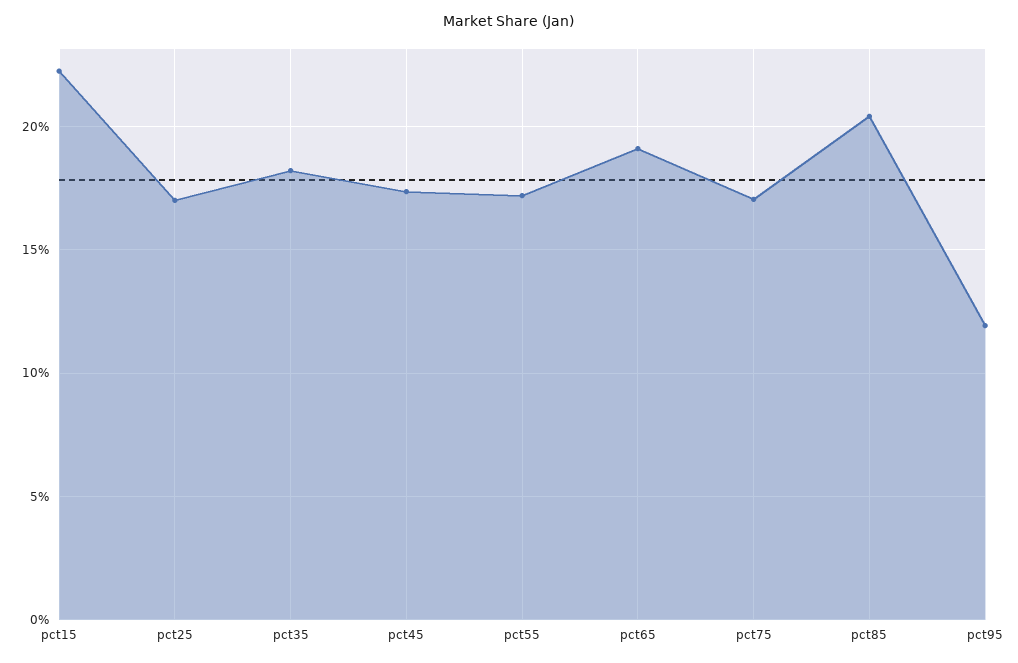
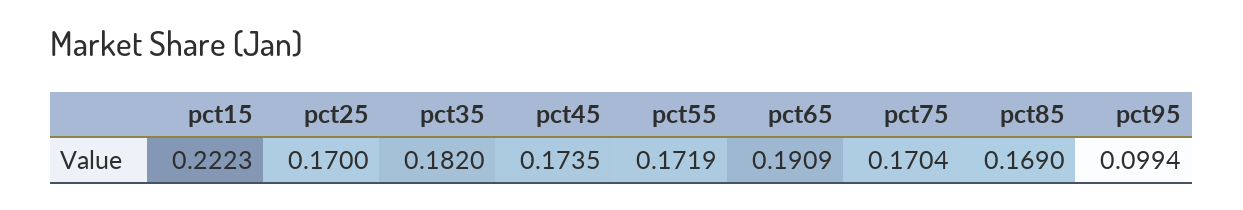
pct85: 0.205 -> 0.169
pct95: 0.12 -> 0.0994

